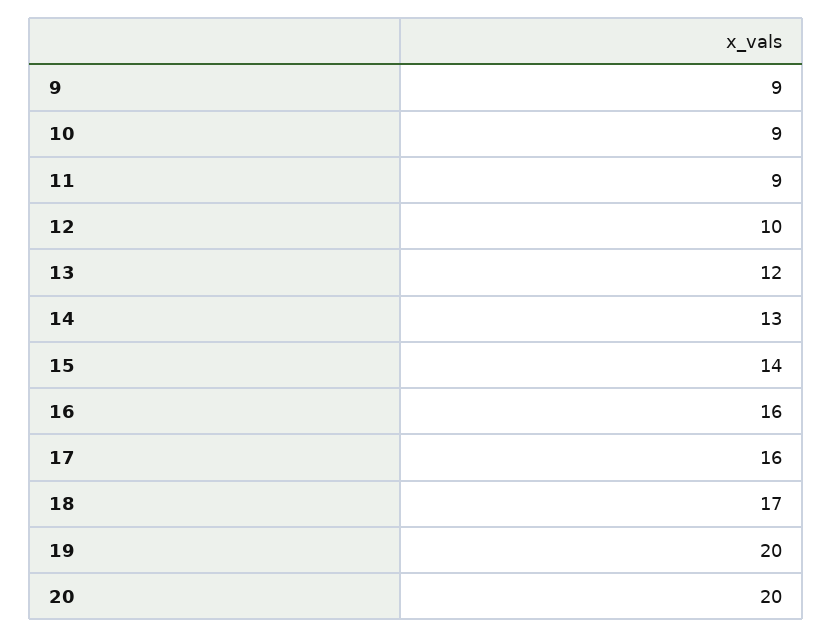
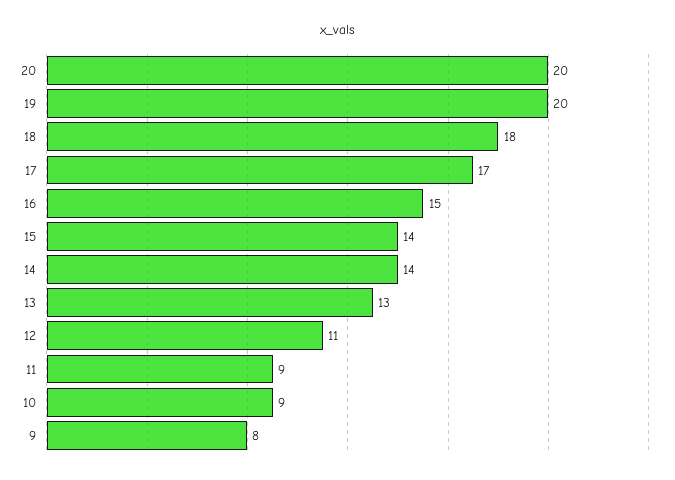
9: 9 -> 8
12: 10 -> 11
13: 12 -> 13
14: 13 -> 14
16: 16 -> 15
17: 16 -> 17
18: 17 -> 18

